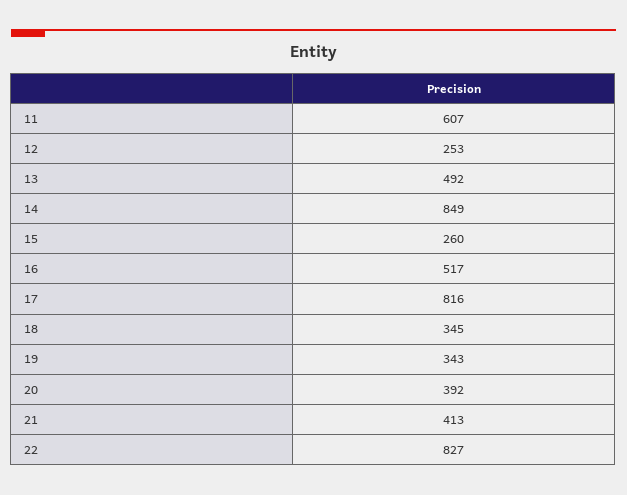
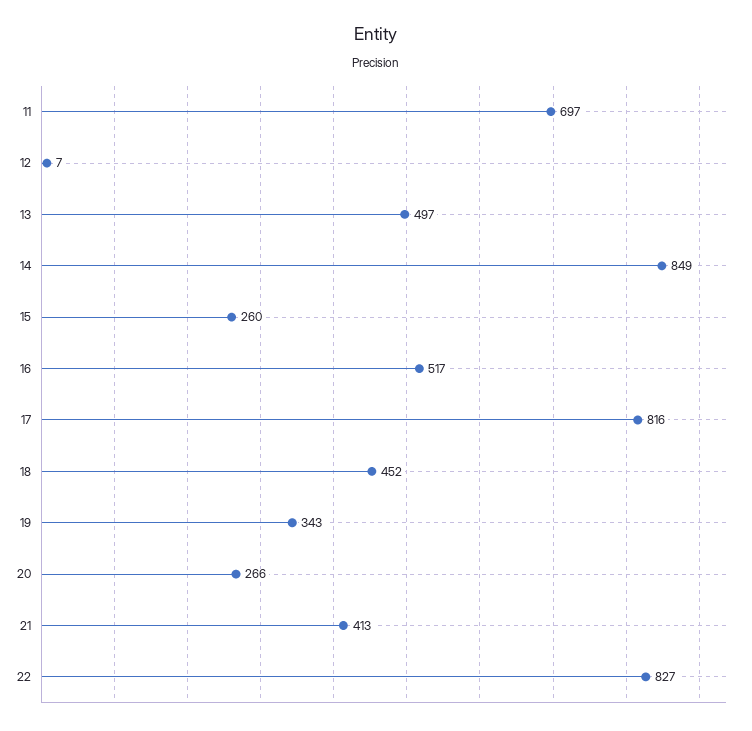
11: 607 -> 697
12: 253 -> 7
13: 492 -> 497
18: 345 -> 452
20: 392 -> 266

